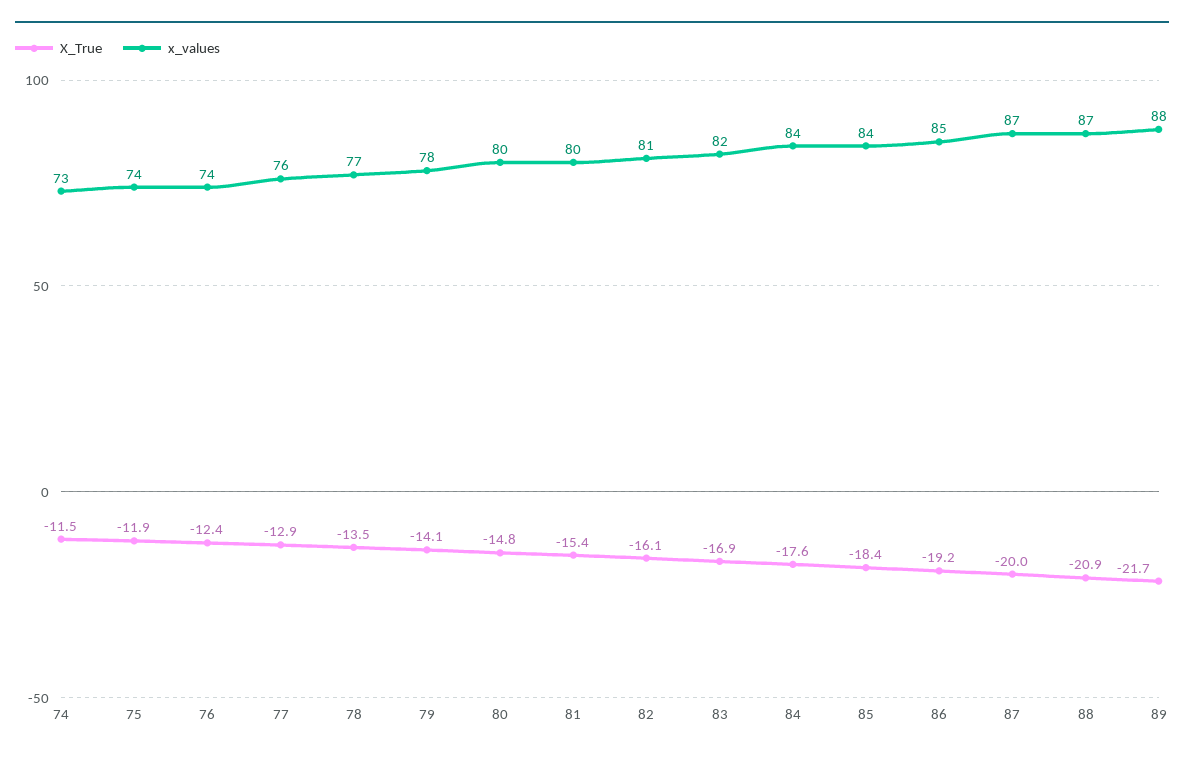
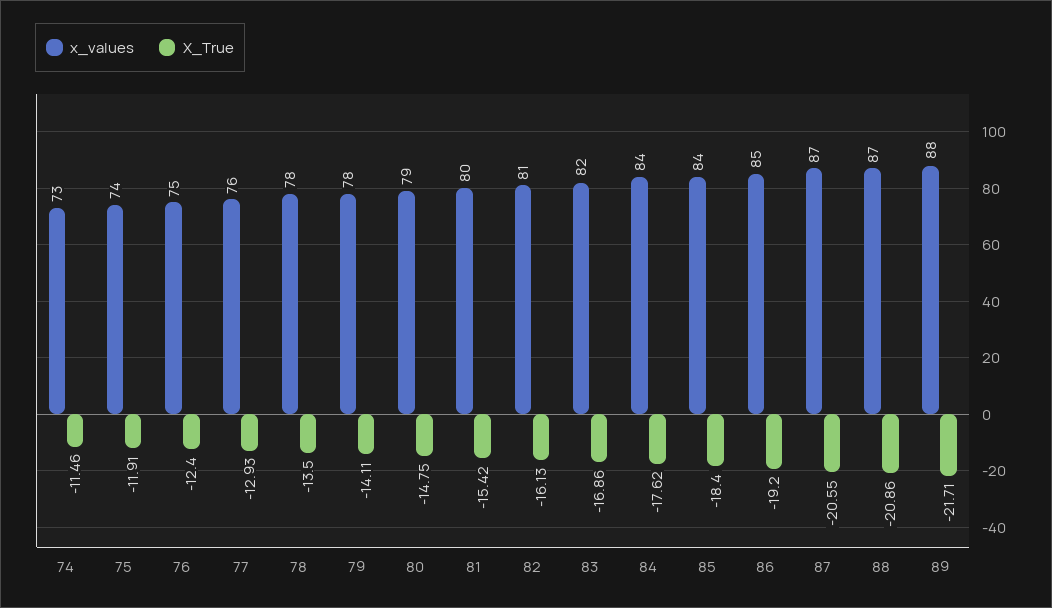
x_values, 76: 74 -> 75
x_values, 78: 77 -> 78
x_values, 80: 80 -> 79
X_True, 87: -20 -> -20.55

